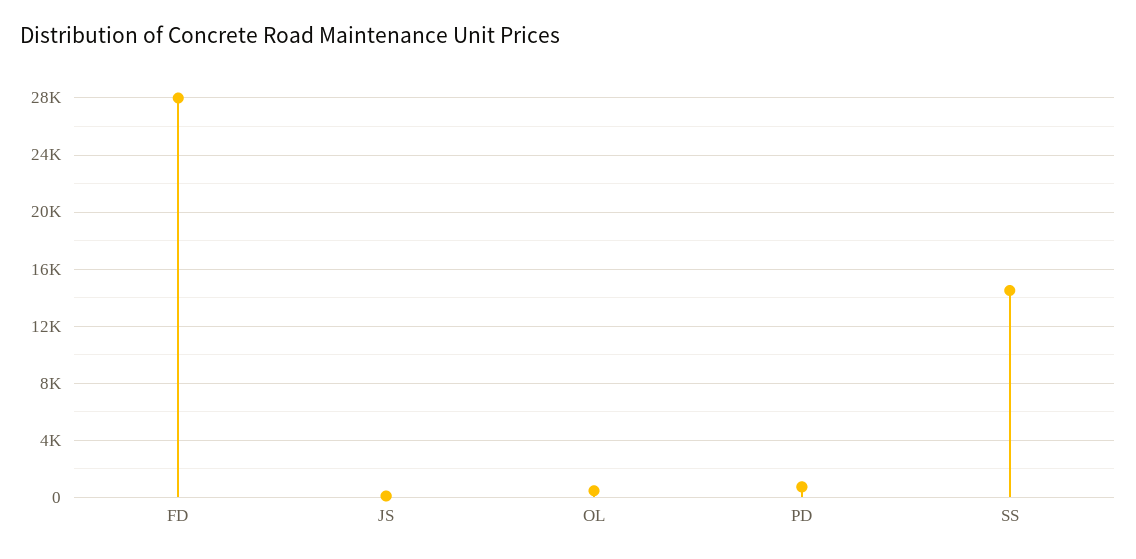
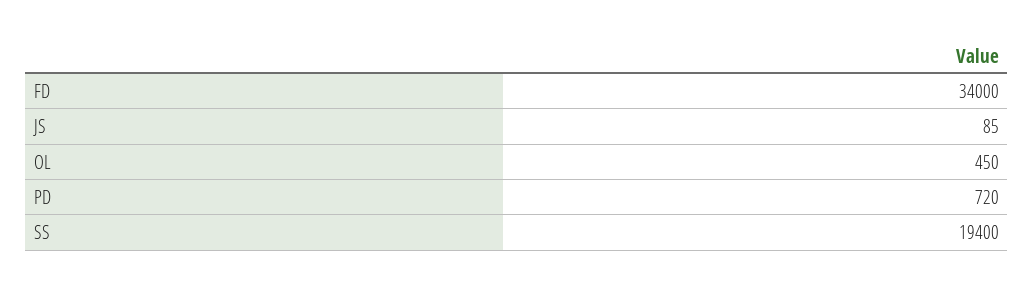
FD: 28000 -> 34000
SS: 14500 -> 19400

